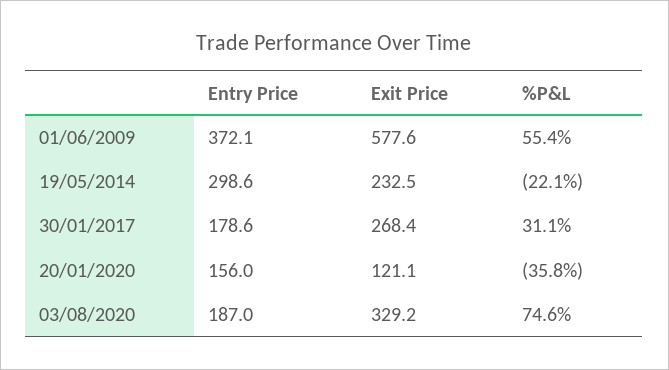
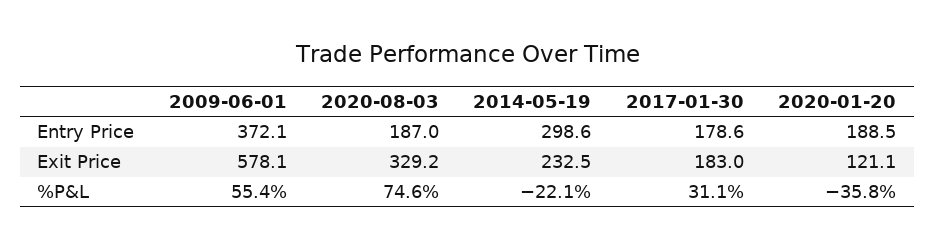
Exit Price, 01/06/2009: 577.6 -> 578.1
Exit Price, 30/01/2017: 268.4 -> 183
Entry Price, 20/01/2020: 156 -> 188.5

